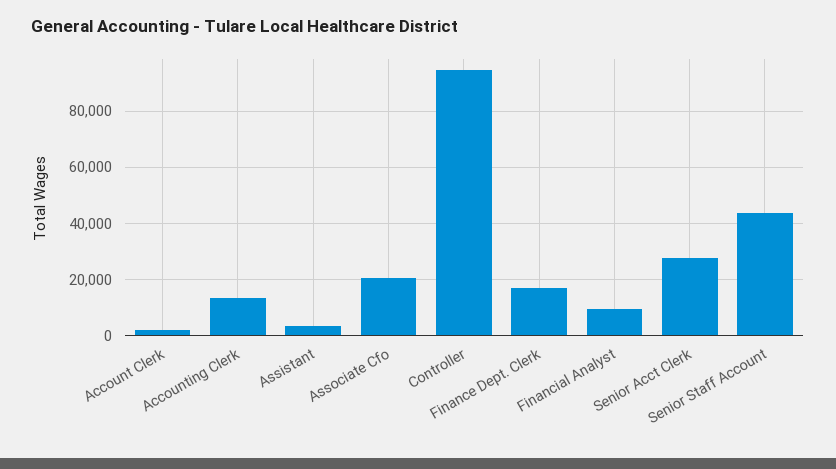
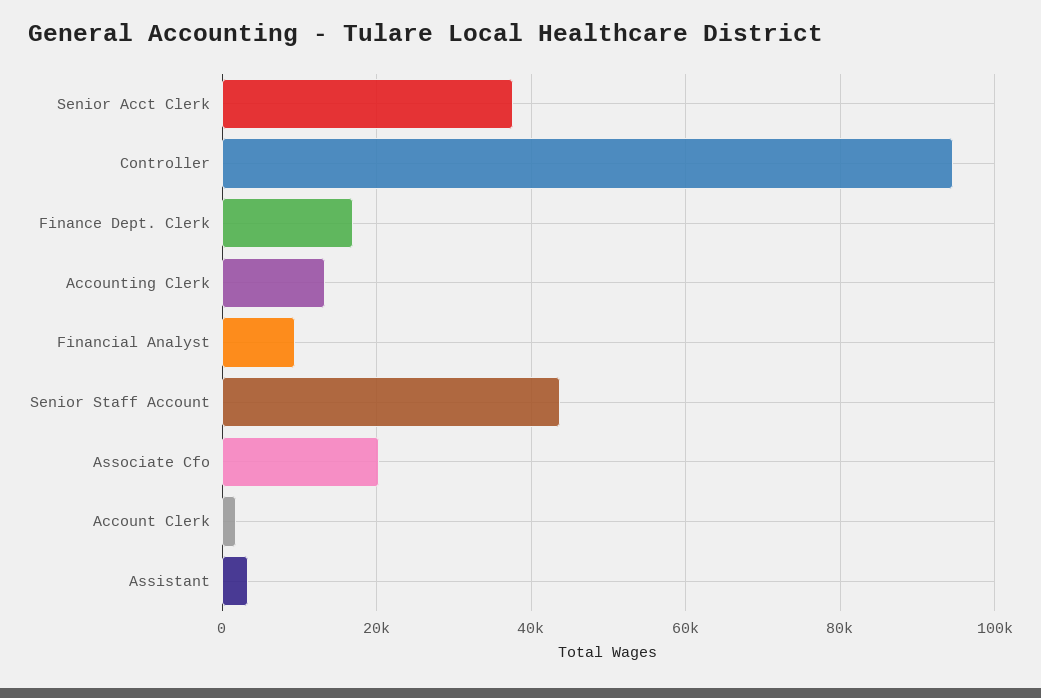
Senior Acct Clerk: 27500 -> 38000

